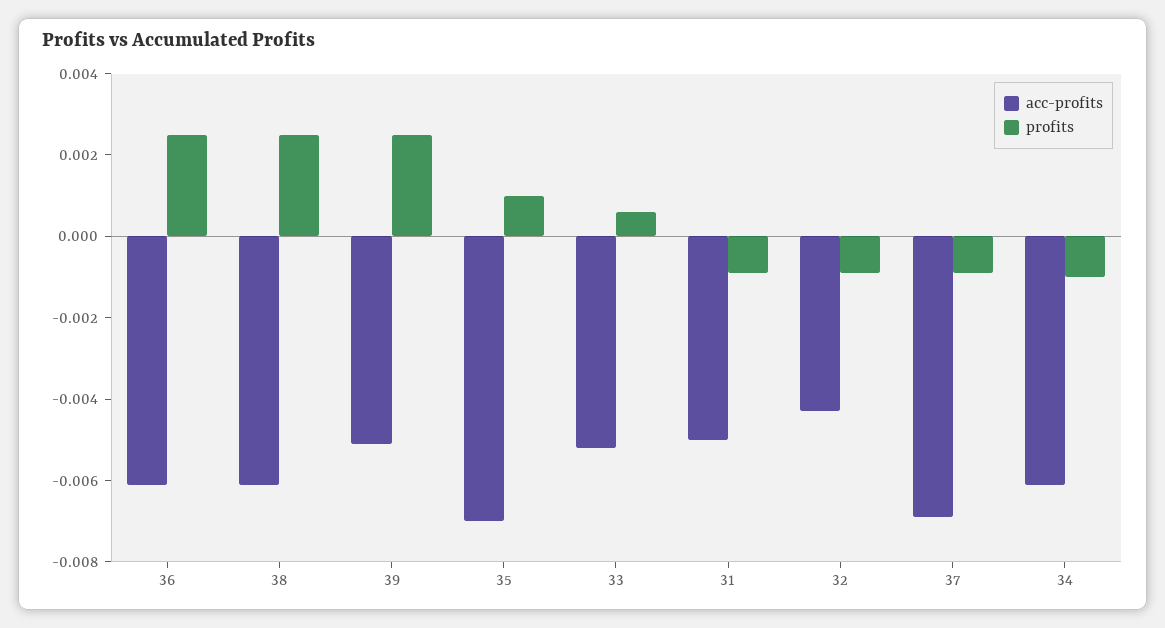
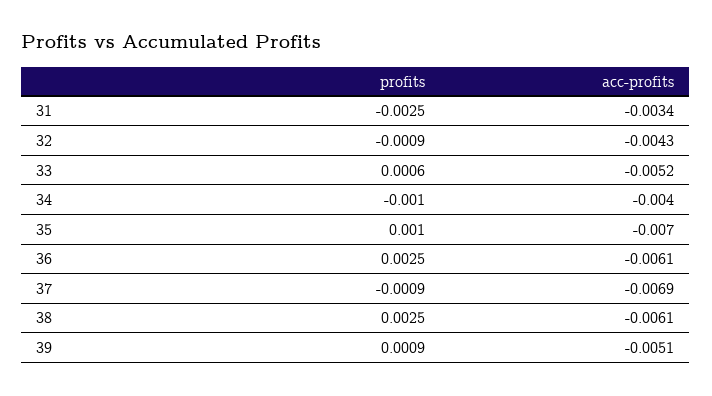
profits, 39: 0.0025 -> 0.0009
acc-profits, 31: -0.005 -> -0.0034
profits, 31: -0.001 -> -0.0025
acc-profits, 34: -0.006 -> -0.004

